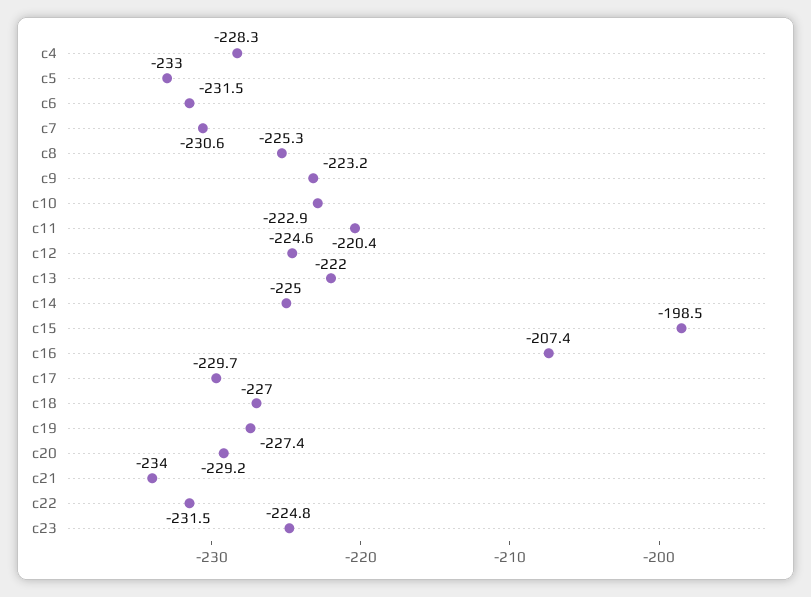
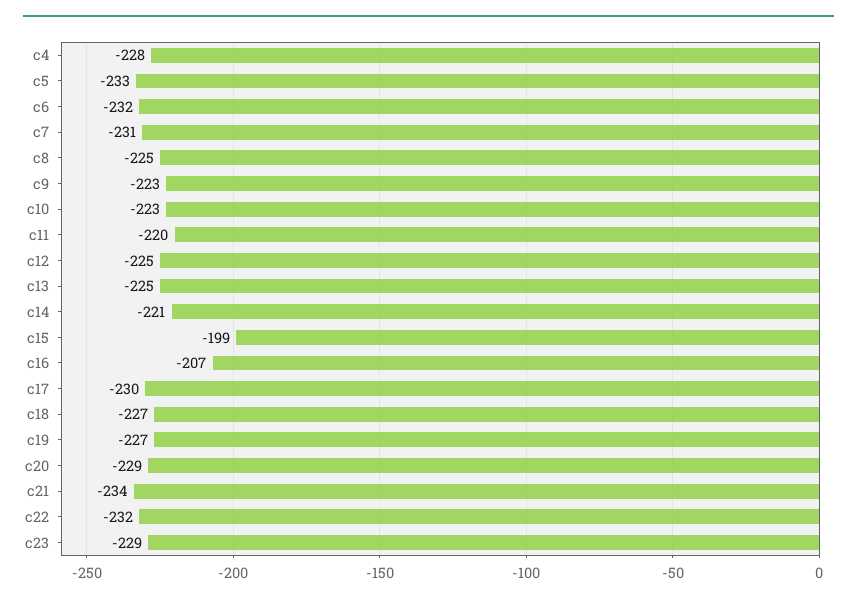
c13: -222 -> -225
c14: -225 -> -221
c23: -224.8 -> -229

